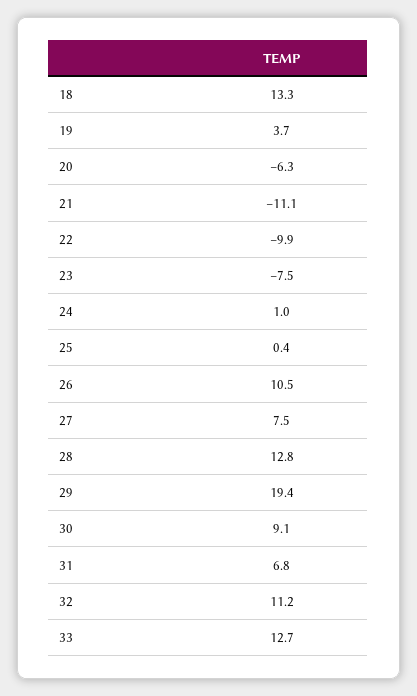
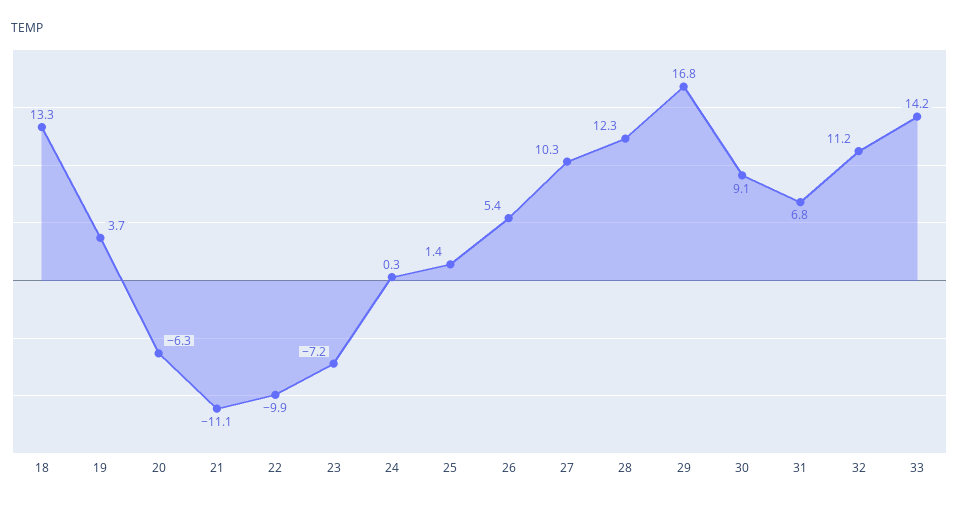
23: -7.5 -> -7.2
24: 1 -> 0.3
25: 0.4 -> 1.4
26: 10.5 -> 5.4
27: 7.5 -> 10.3
28: 12.8 -> 12.3
29: 19.4 -> 16.8
33: 12.7 -> 14.2

